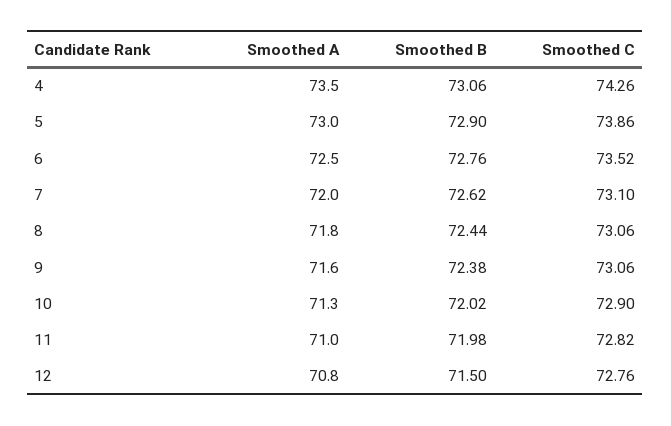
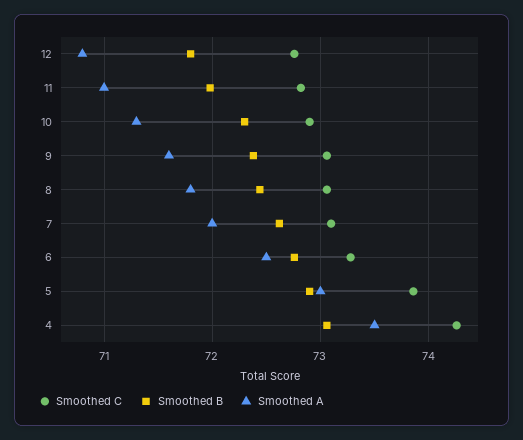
Smoothed C, 6: 73.52 -> 73.3
Smoothed B, 10: 72.02 -> 72.3
Smoothed B, 12: 71.5 -> 71.8

